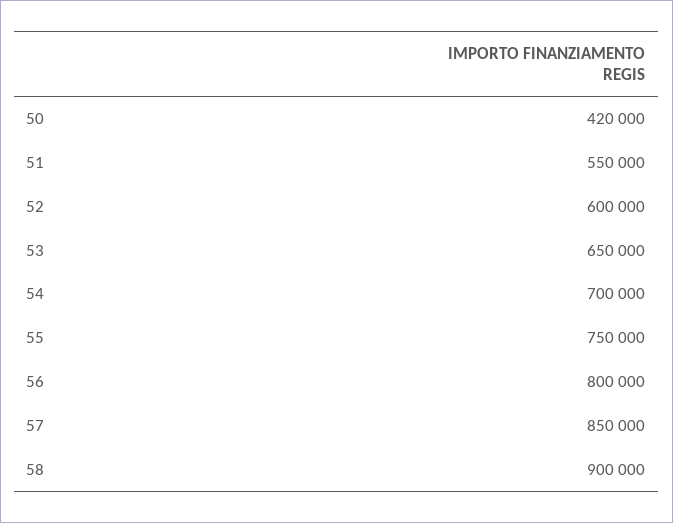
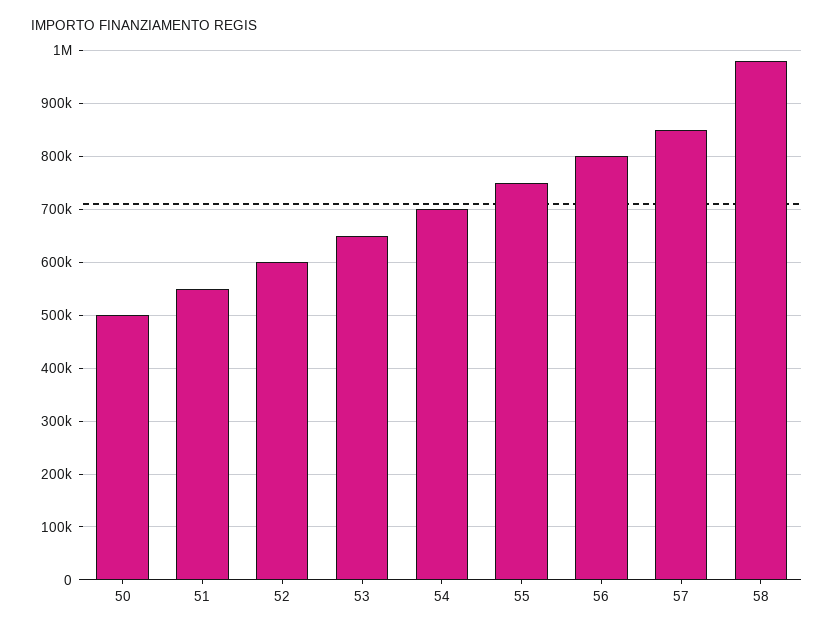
50: 420000 -> 500000
58: 900000 -> 980000

